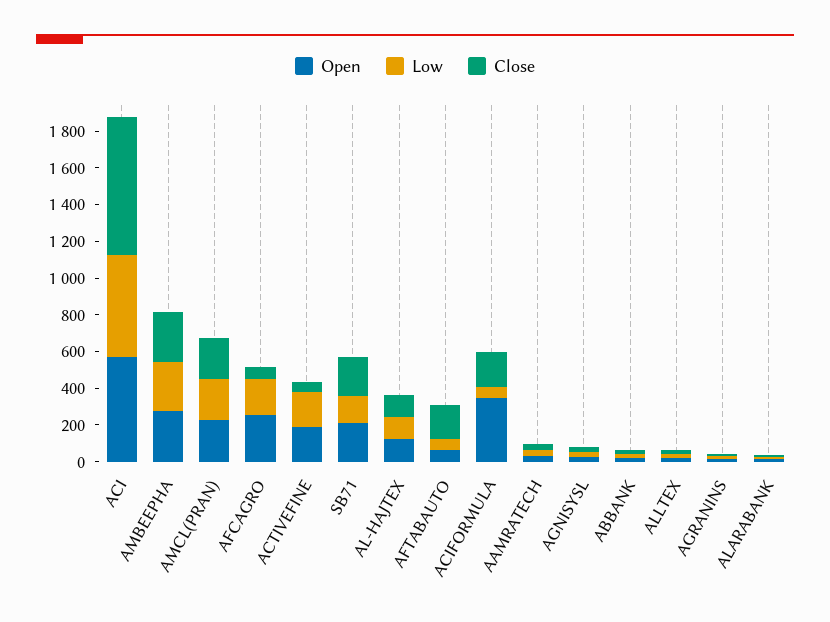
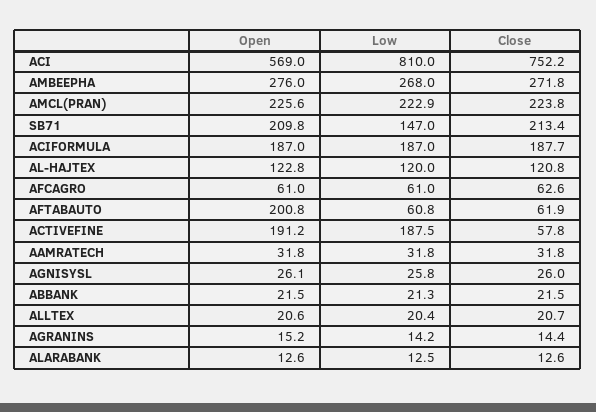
Low, ACI: 550 -> 810
Open, AFCAGRO: 250 -> 61
Low, AFCAGRO: 200 -> 61
Open, AFTABAUTO: 50 -> 200.8
Close, AFTABAUTO: 200 -> 61.9
Open, ACIFORMULA: 350 -> 187
Low, ACIFORMULA: 50 -> 187

